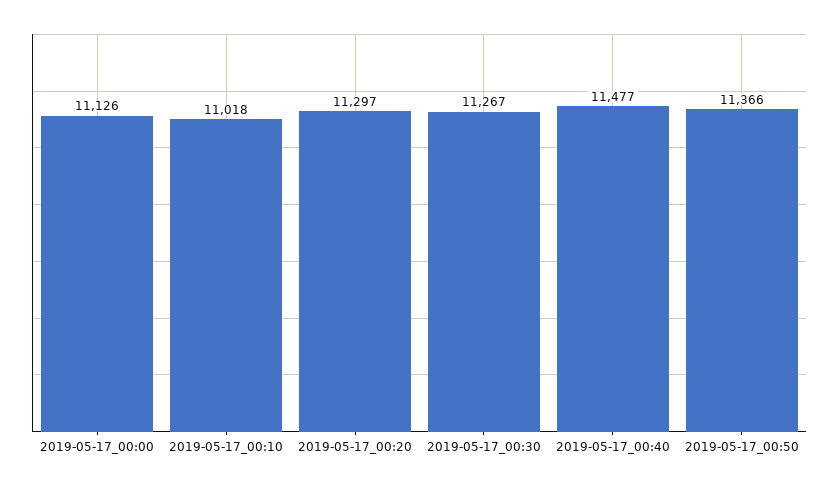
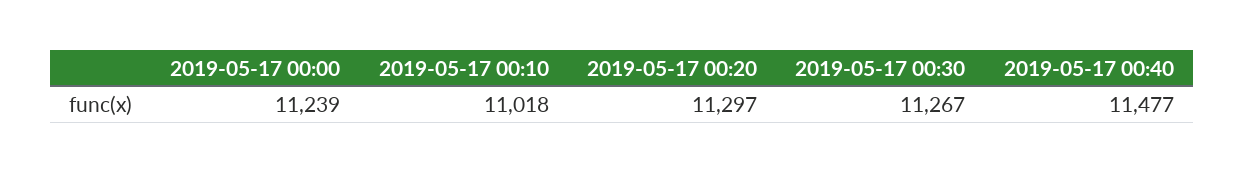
2019-05-17_00:00: 11126 -> 11239
2019-05-17_00:50: 11366 -> none

